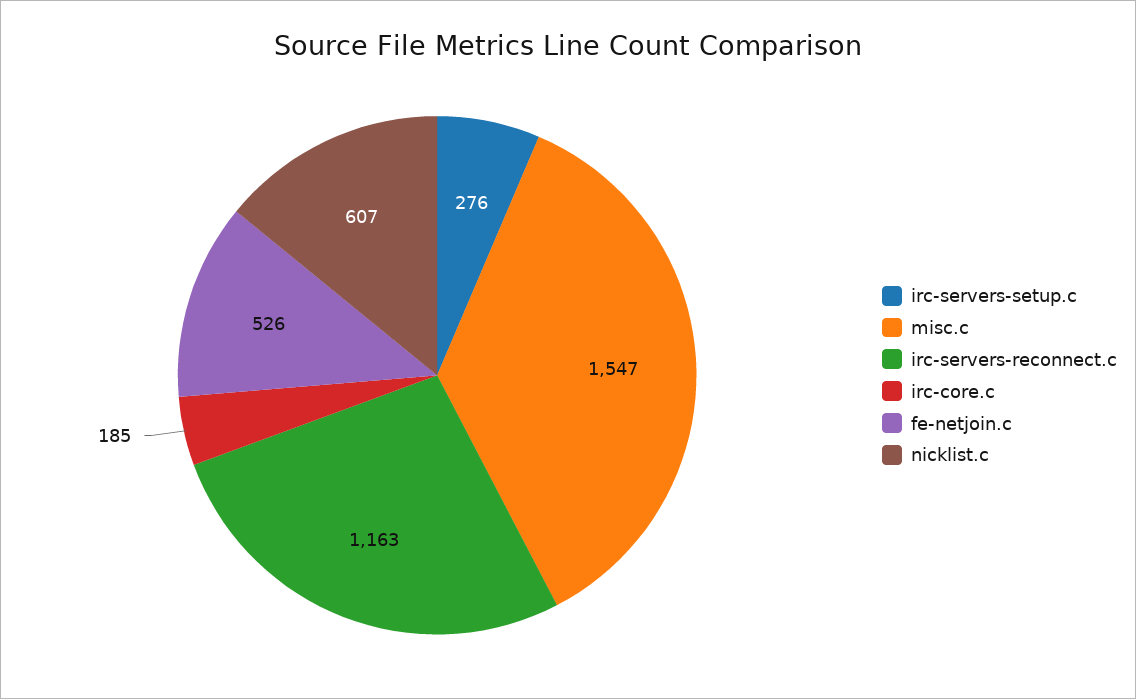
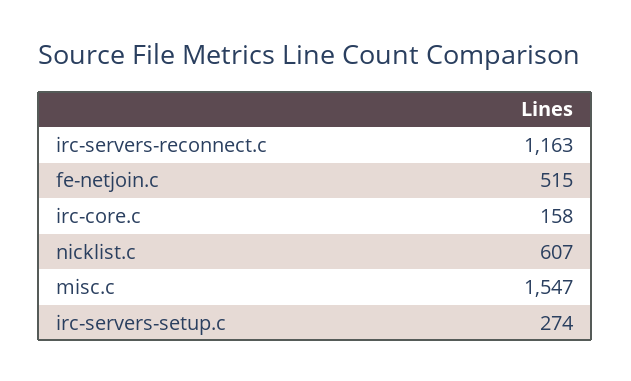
irc-servers-setup.c: 276 -> 274
irc-core.c: 185 -> 158
fe-netjoin.c: 526 -> 515

